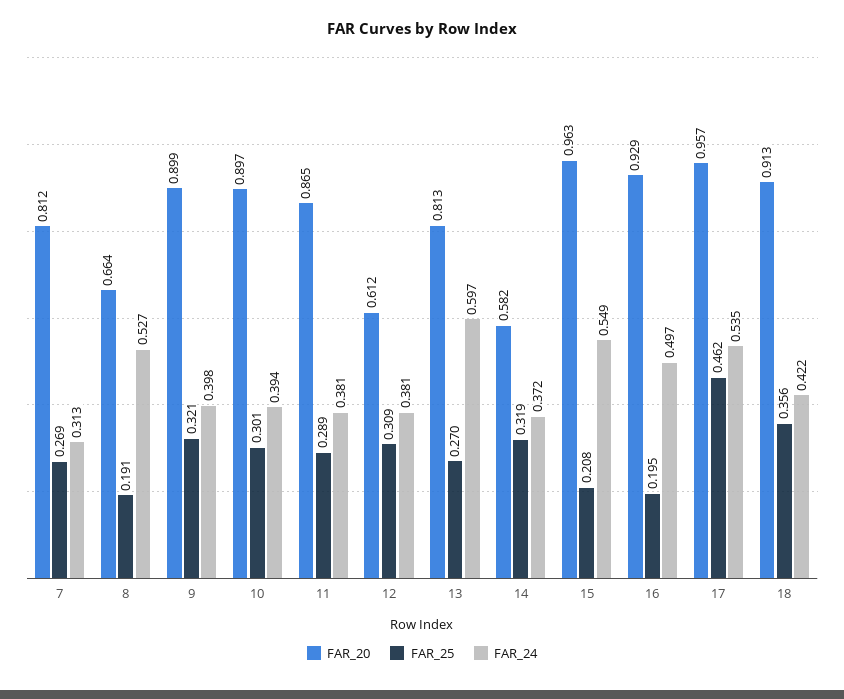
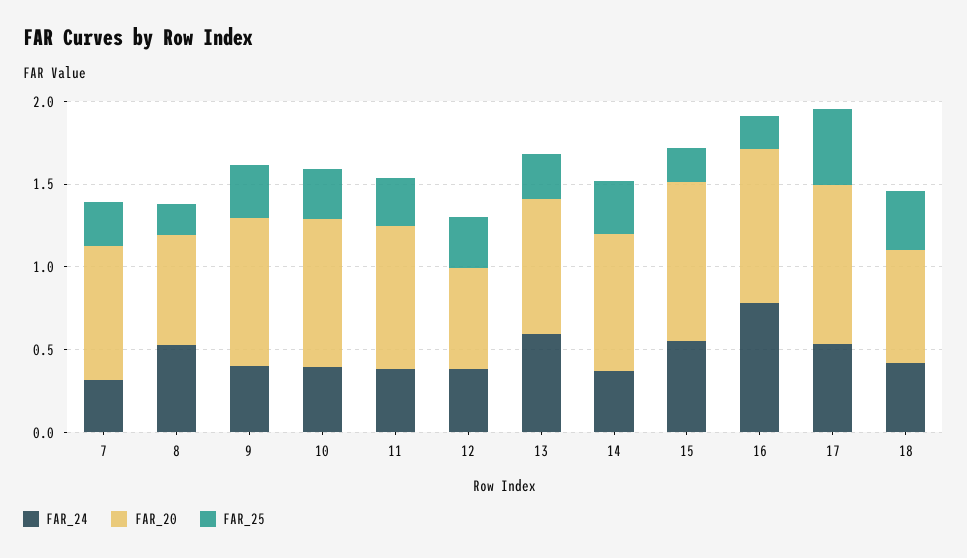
FAR_20, 14: 0.582 -> 0.8
FAR_24, 16: 0.497 -> 0.8
FAR_20, 18: 0.913 -> 0.7

